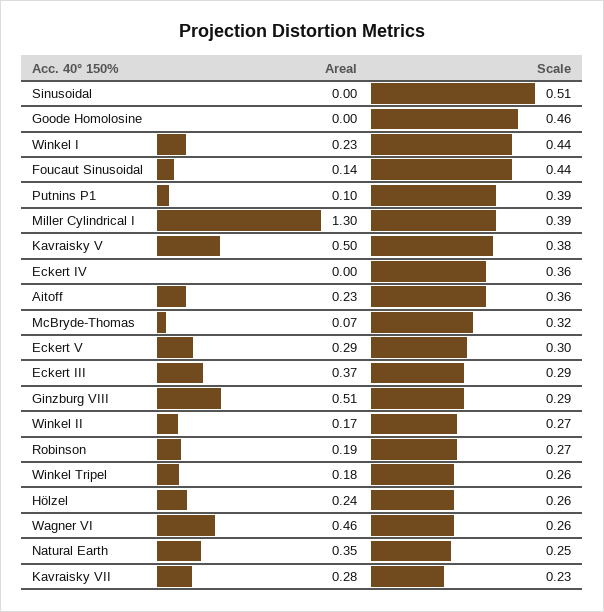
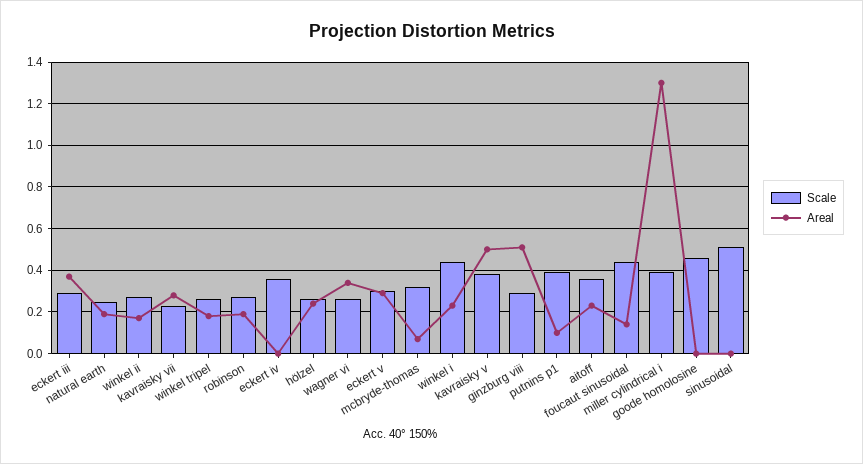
Areal, Wagner VI: 0.46 -> 0.35
Areal, Natural Earth: 0.35 -> 0.2

